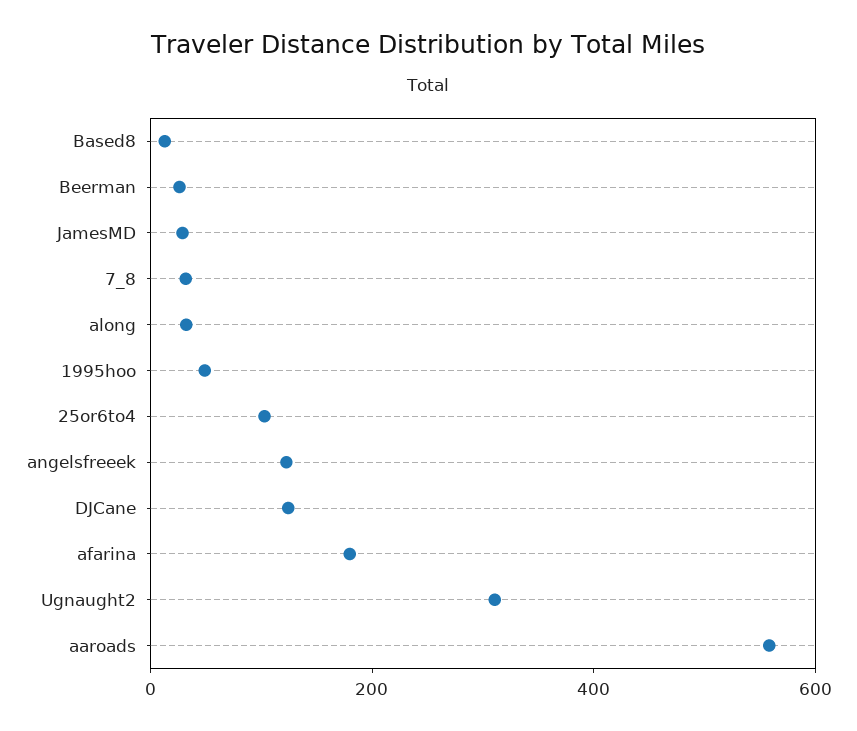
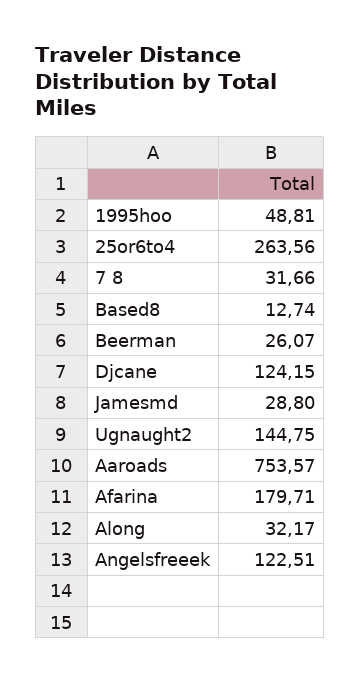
25or6to4: 100 -> 263.56
Ugnaught2: 300 -> 144.75
aaroads: 550 -> 753.57

